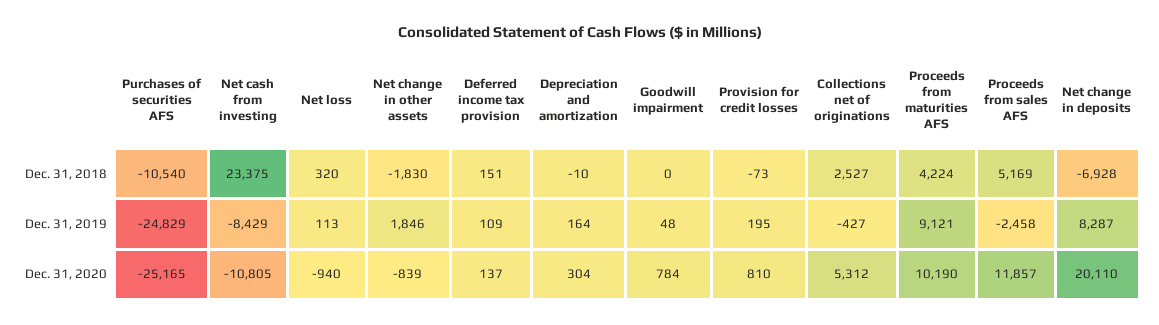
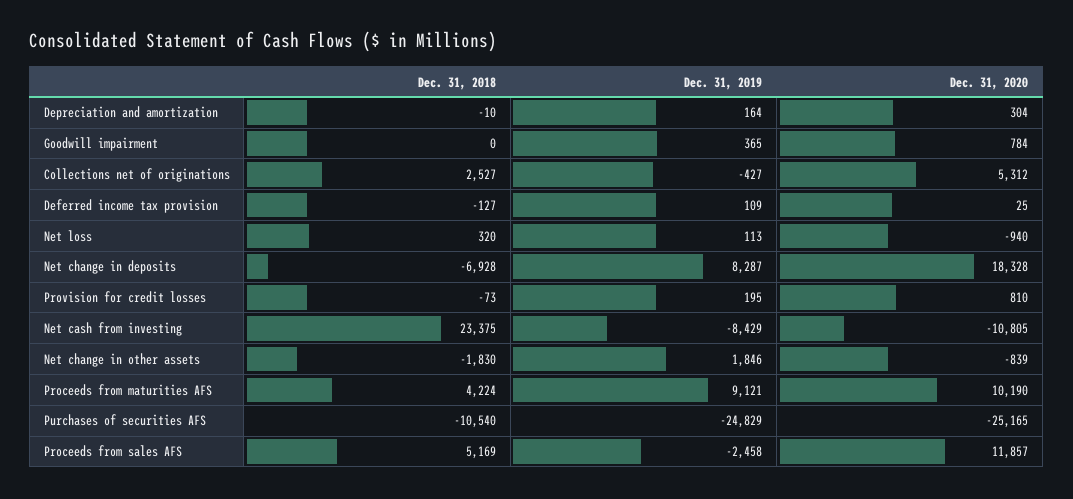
Deferred income tax provision, Dec. 31, 2018: 151 -> -127
Goodwill impairment, Dec. 31, 2019: 48 -> 365
Deferred income tax provision, Dec. 31, 2020: 137 -> 25
Net change in deposits, Dec. 31, 2020: 20110 -> 18328

